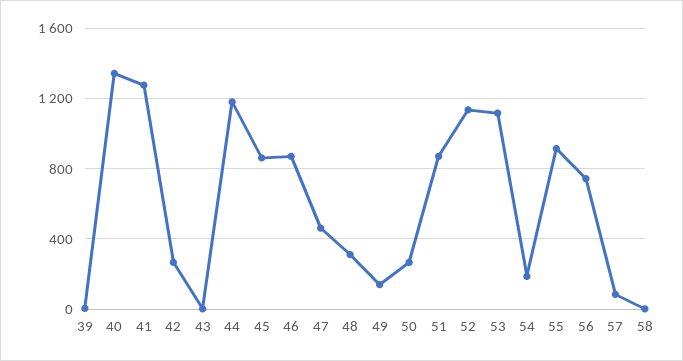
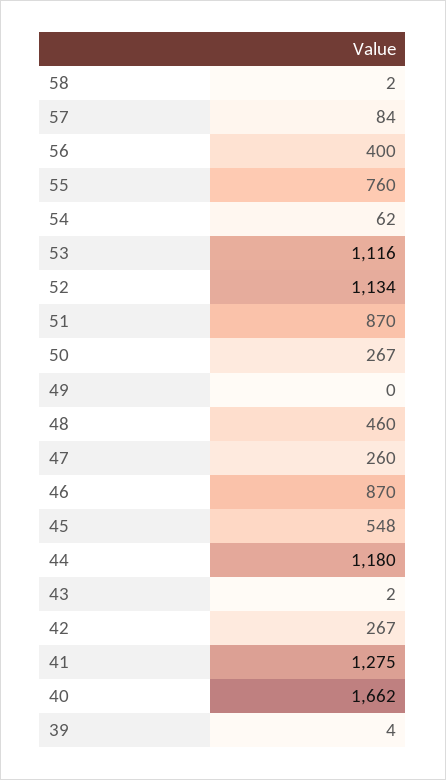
40: 1350 -> 1662
45: 850 -> 548
47: 450 -> 260
48: 300 -> 460
49: 150 -> 0
54: 200 -> 62
55: 900 -> 760
56: 750 -> 400

